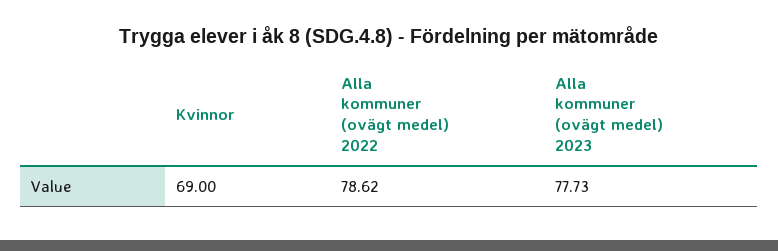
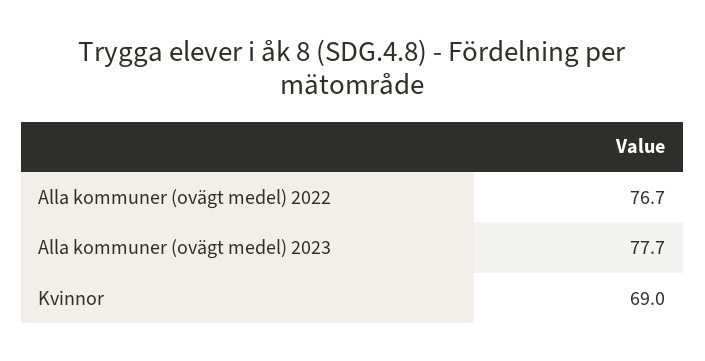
Alla kommuner (ovägt medel) 2022: 78.62 -> 76.7

